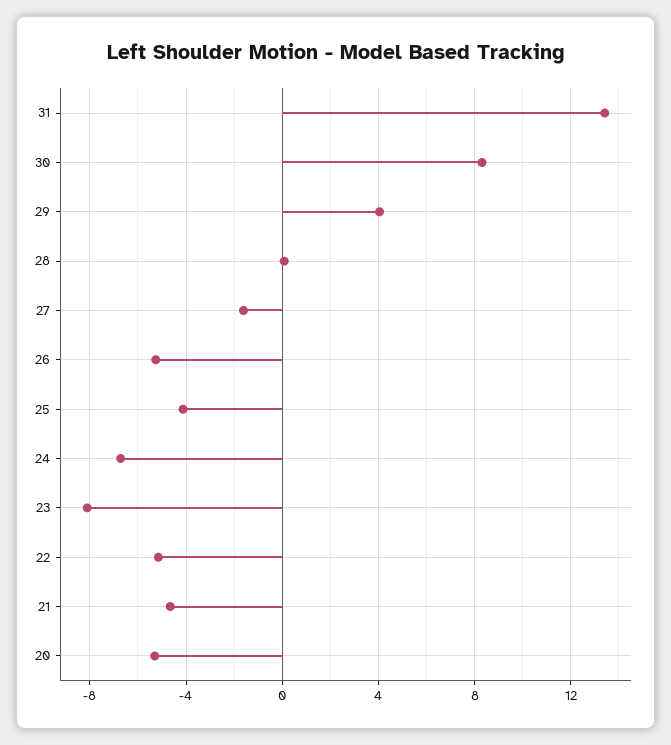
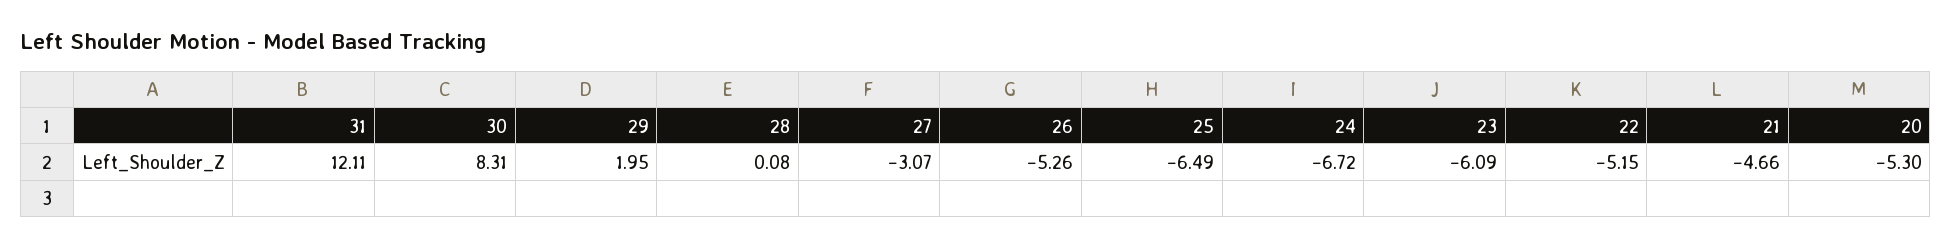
31: 13.5 -> 12.11
29: 4 -> 1.95
27: -1.5 -> -3.07
25: -4 -> -6.49
23: -8 -> -6.09

